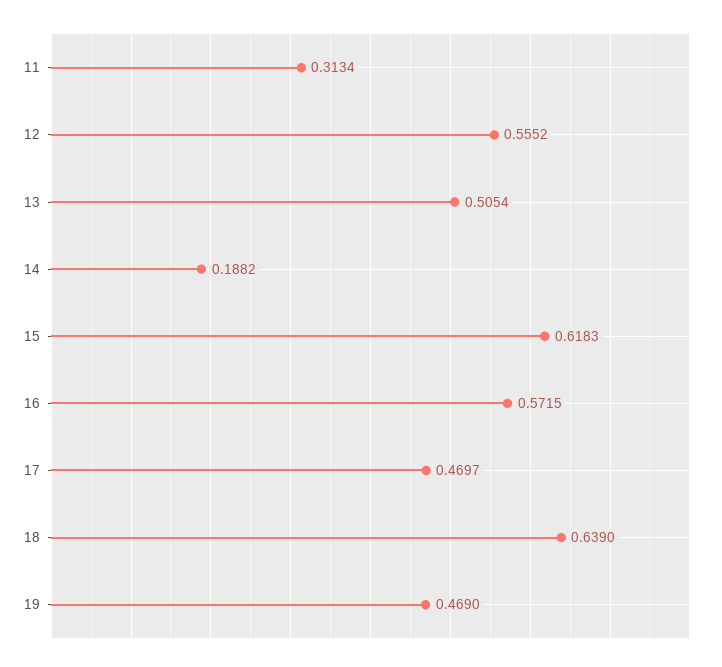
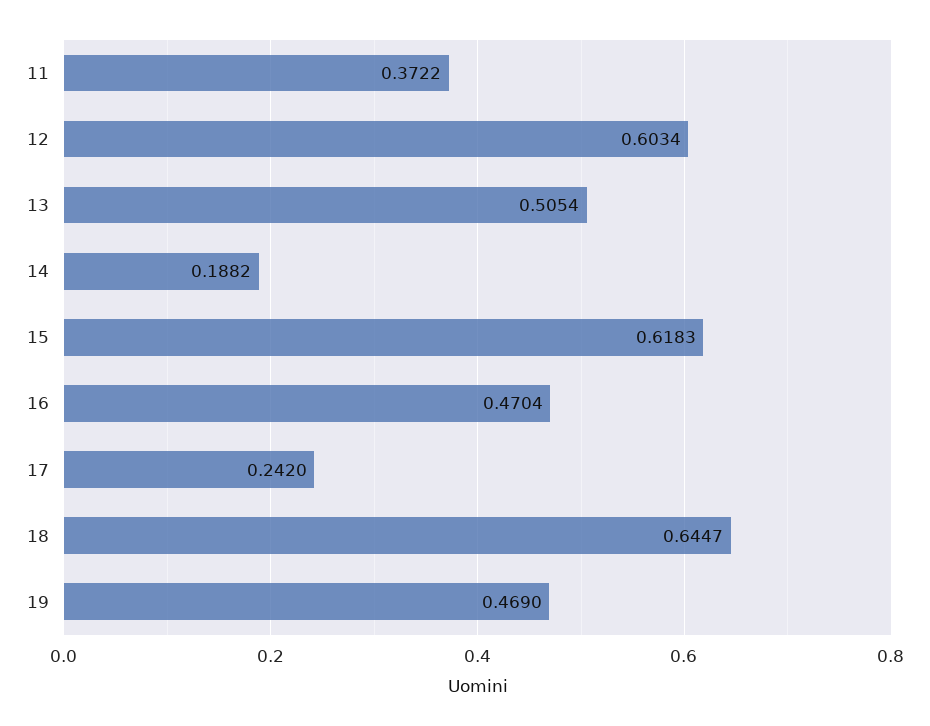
11: 0.3134 -> 0.3722
12: 0.5552 -> 0.6034
16: 0.5715 -> 0.4704
17: 0.4697 -> 0.242
18: 0.639 -> 0.6447

